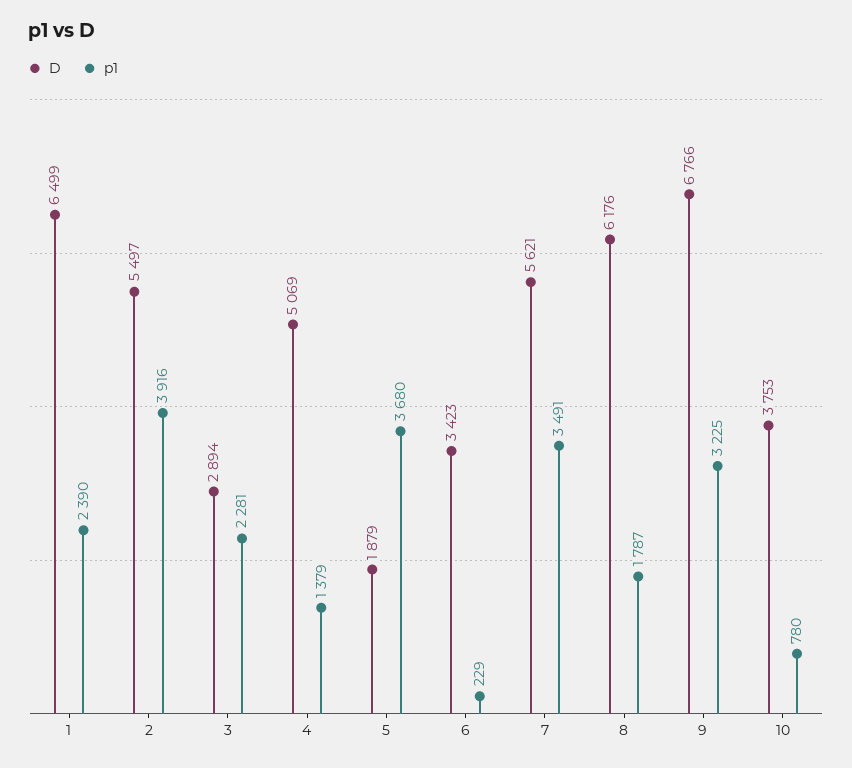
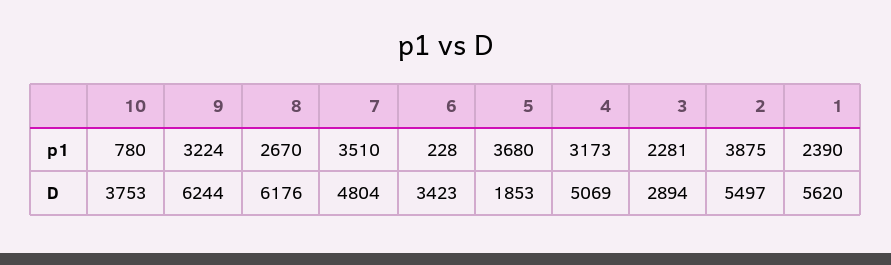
D, 1: 6499 -> 5620
p1, 2: 3916 -> 3875
p1, 4: 1379 -> 3173
D, 5: 1879 -> 1853
p1, 6: 229 -> 228
D, 7: 5621 -> 4804
p1, 7: 3491 -> 3510
p1, 8: 1787 -> 2670
D, 9: 6766 -> 6244
p1, 9: 3225 -> 3224

